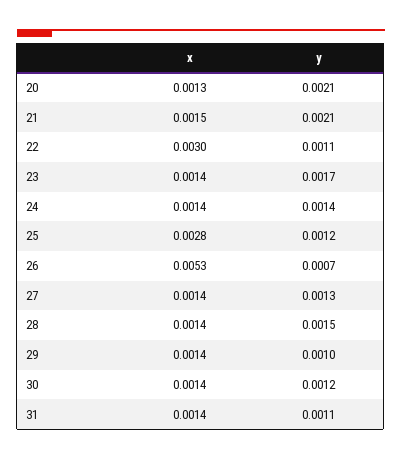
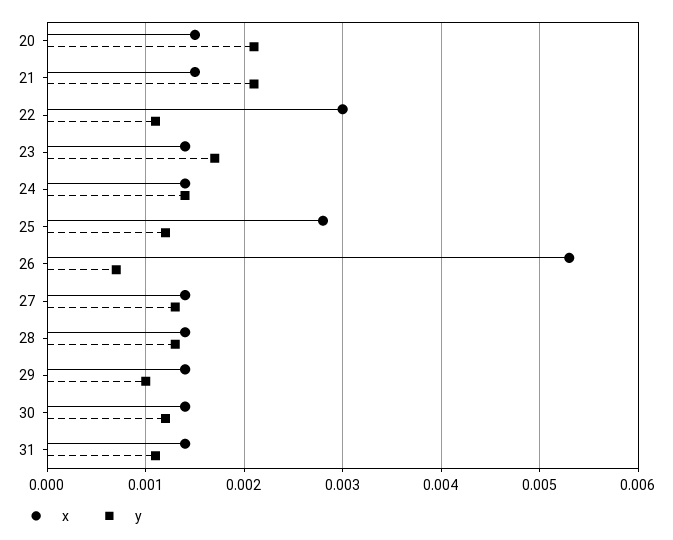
x, 20: 0.0013 -> 0.0015
y, 28: 0.0015 -> 0.0013

